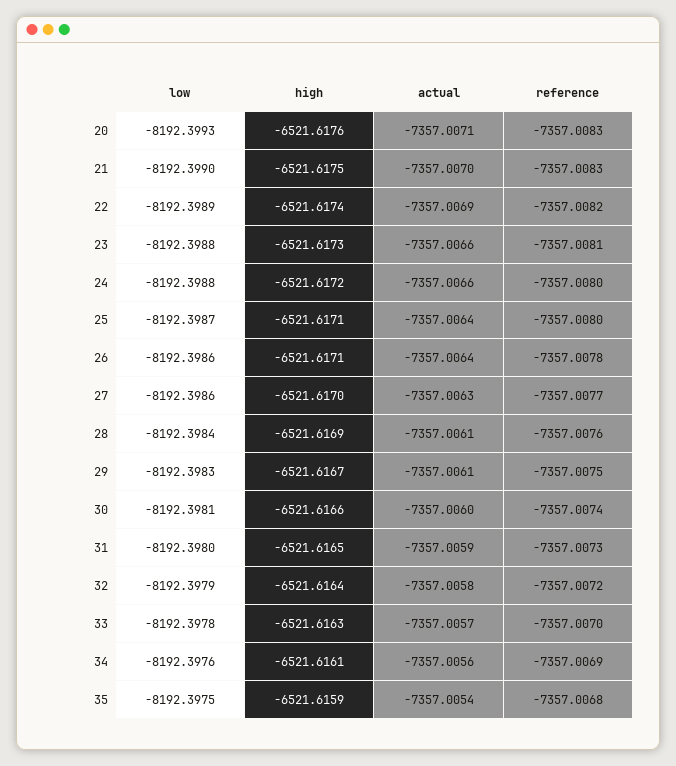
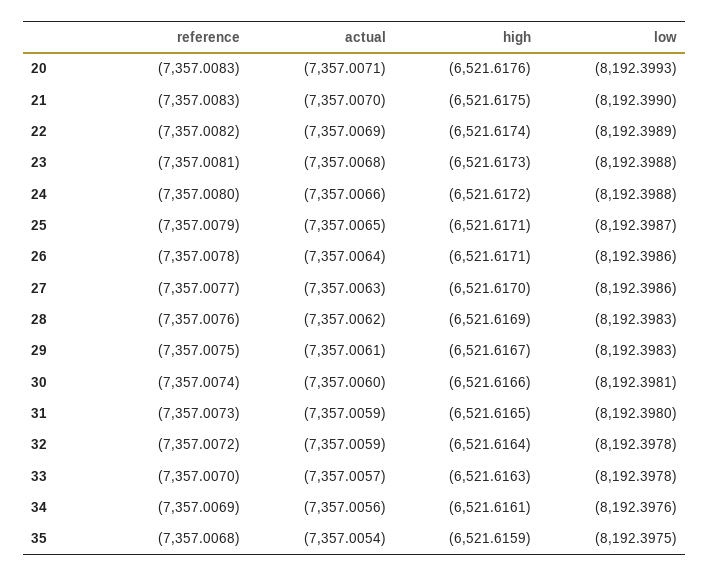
actual, 23: -7357.0066 -> -7357.0068
actual, 25: -7357.0064 -> -7357.0065
reference, 25: -7357.008 -> -7357.0079
low, 28: -8192.3984 -> -8192.3983
actual, 28: -7357.0061 -> -7357.0062
low, 32: -8192.3979 -> -8192.3978
actual, 32: -7357.0058 -> -7357.0059

